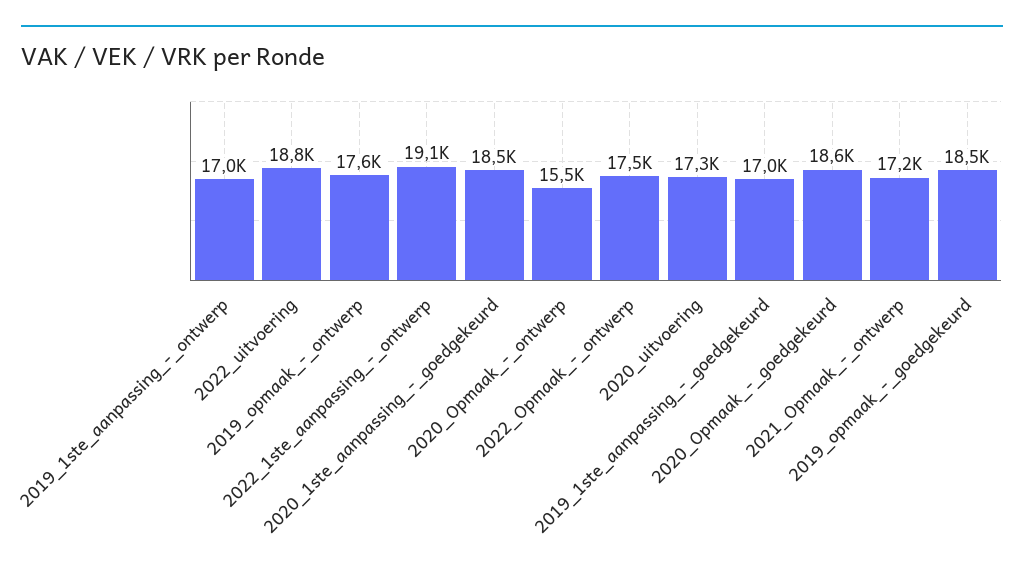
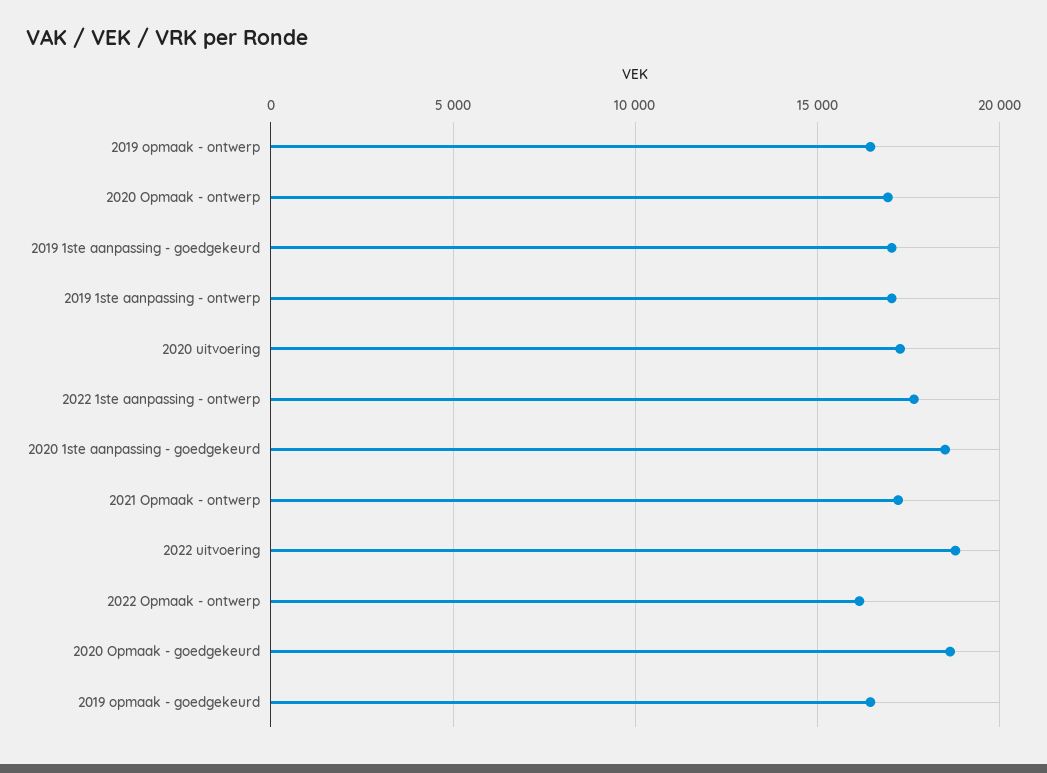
2019_opmaak_-_ontwerp: 17600 -> 16500
2022_1ste_aanpassing_-_ontwerp: 19100 -> 17500
2020_Opmaak_-_ontwerp: 15500 -> 17000
2022_Opmaak_-_ontwerp: 17500 -> 16000
2019_opmaak_-_goedgekeurd: 18500 -> 16500

